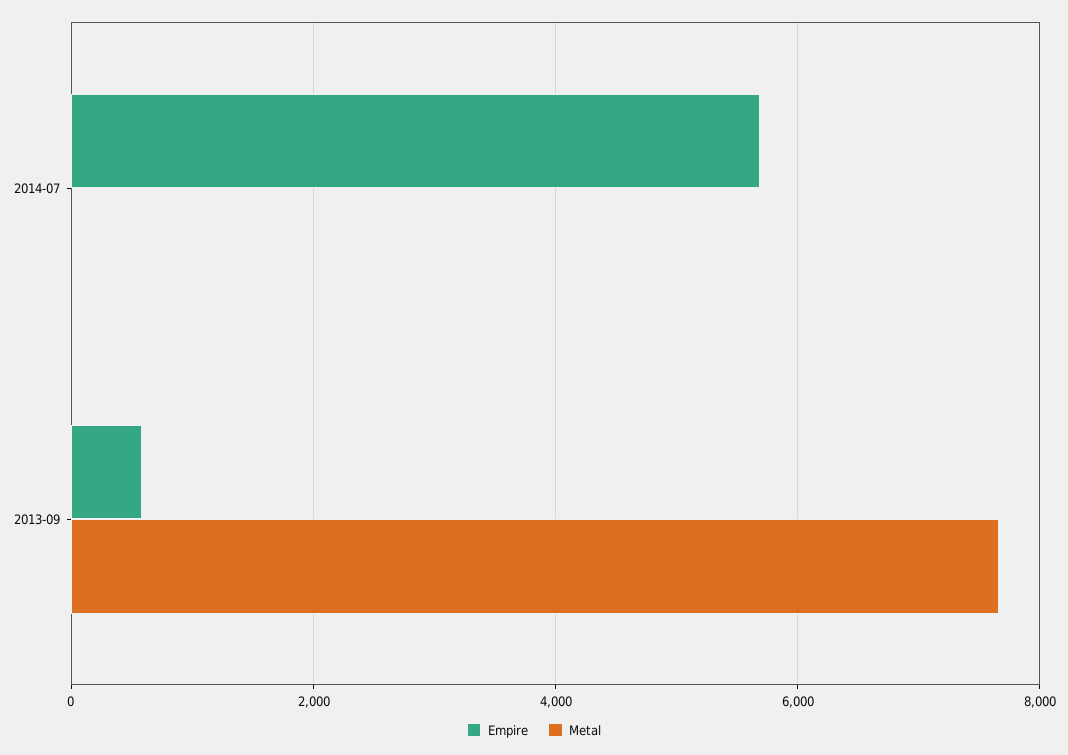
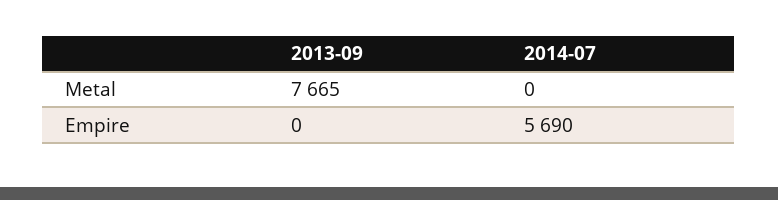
Empire, 2013-09: 600 -> 0

